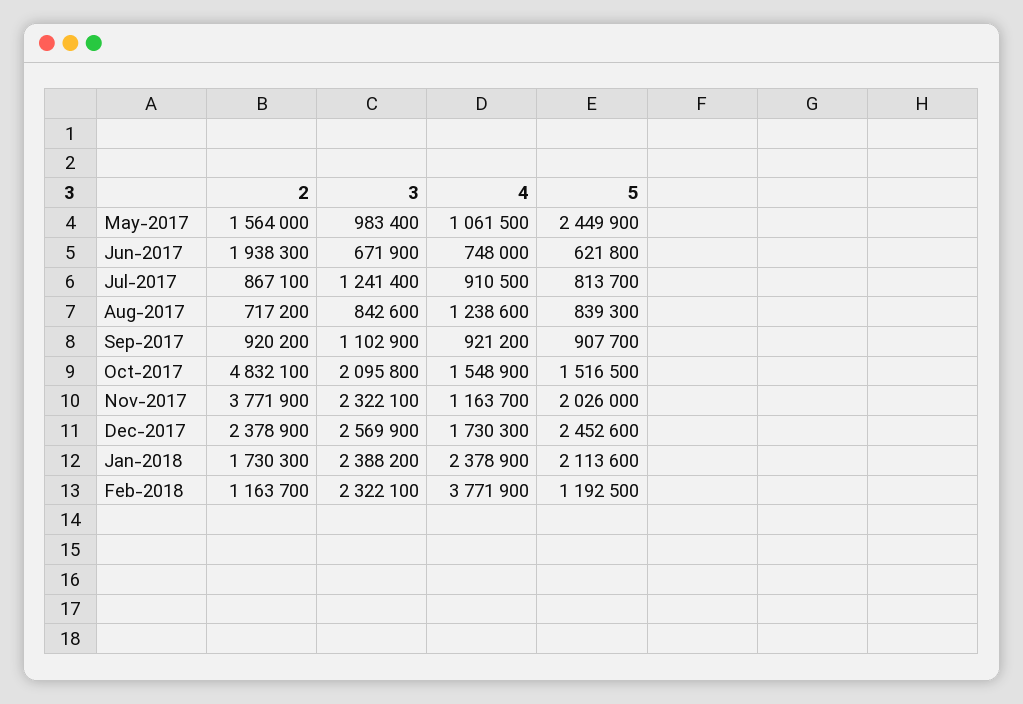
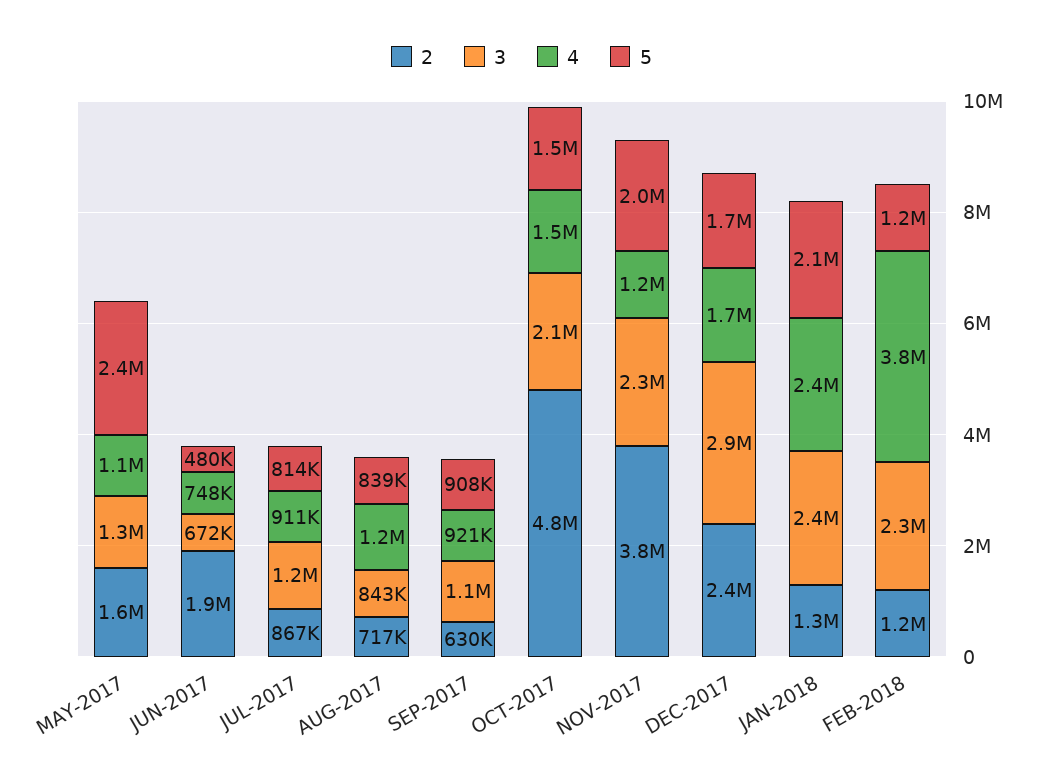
3, May-2017: 983400 -> 1300000
5, Jun-2017: 621800 -> 480000
2, Sep-2017: 920200 -> 630000
3, Dec-2017: 2569900 -> 2900000
5, Dec-2017: 2452600 -> 1700000
2, Jan-2018: 1730300 -> 1300000

